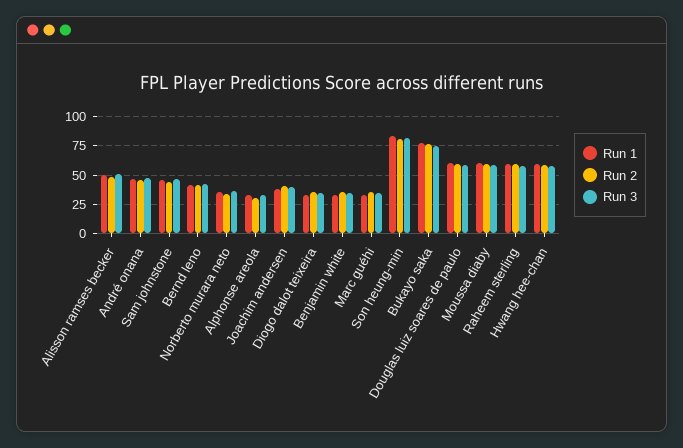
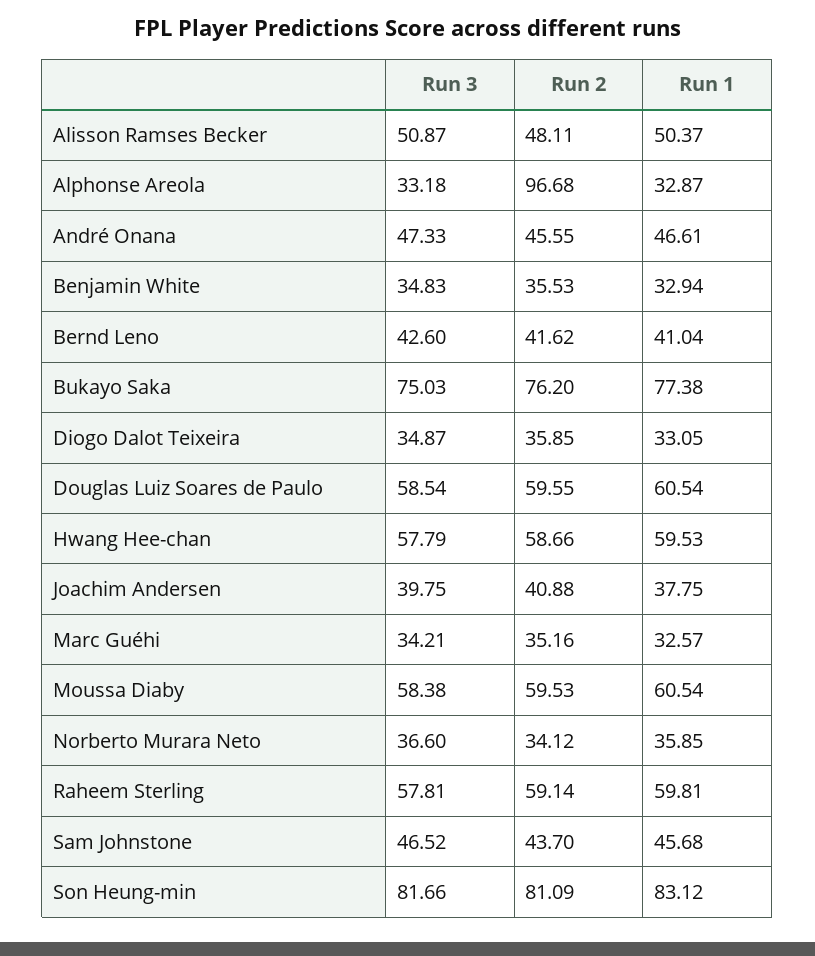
Run 2, Alphonse areola: 25 -> 96.68

